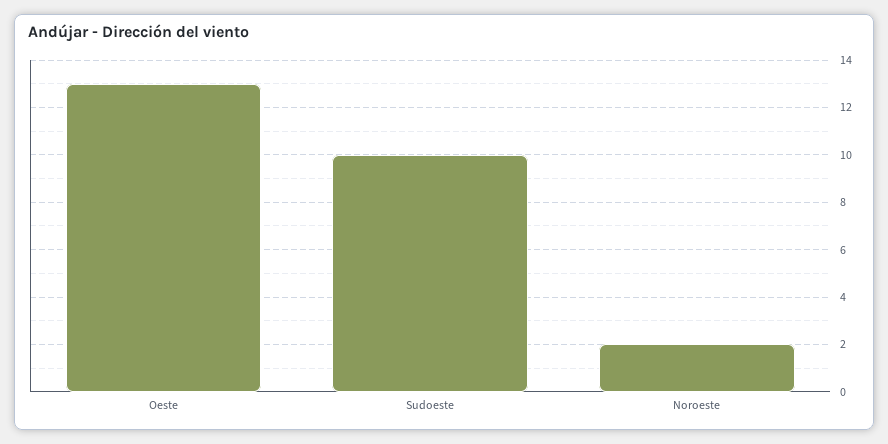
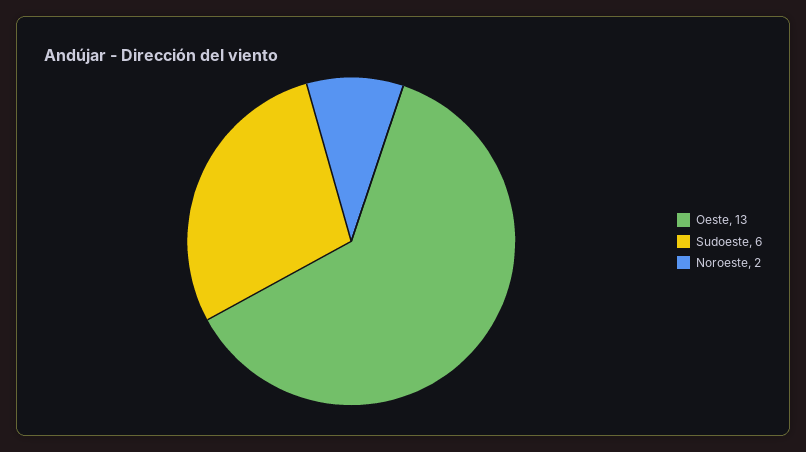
Sudoeste: 10 -> 6

